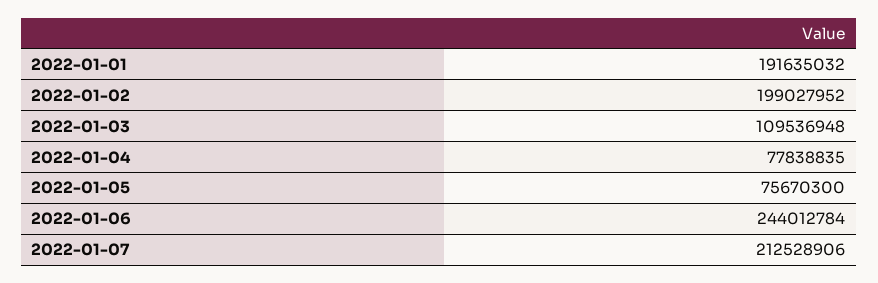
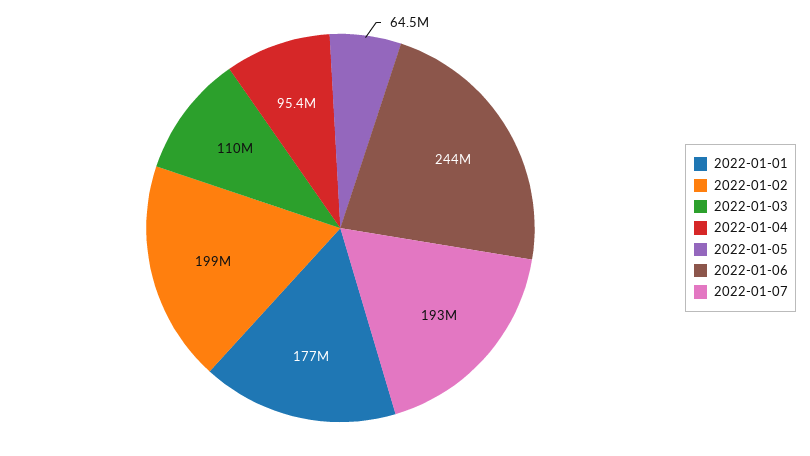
2022-01-01: 191635032 -> 177000000
2022-01-04: 77838835 -> 95400000
2022-01-05: 75670300 -> 64500000
2022-01-07: 212528906 -> 193000000

